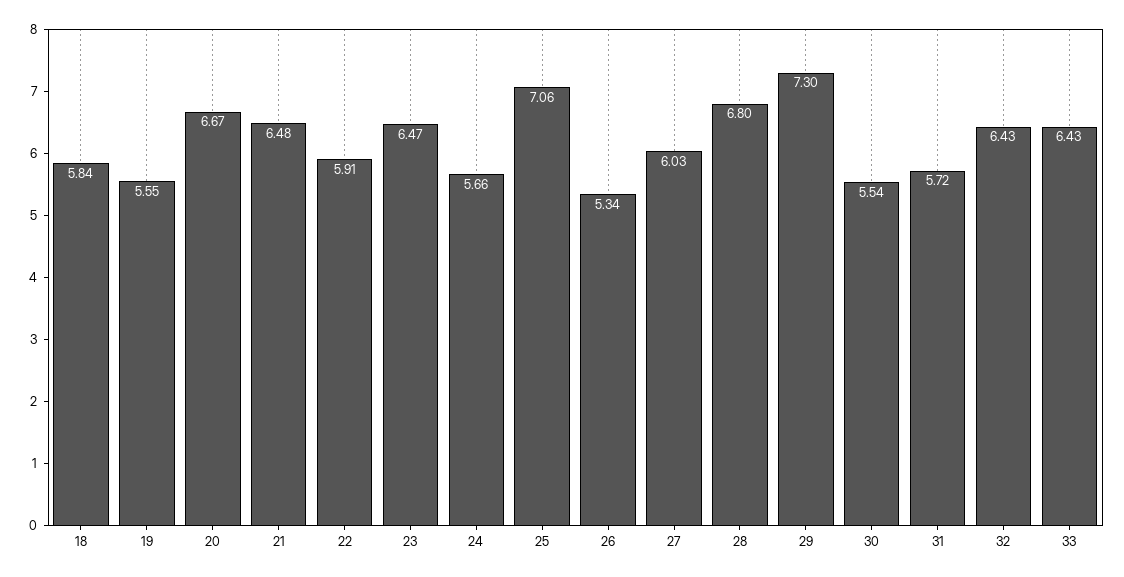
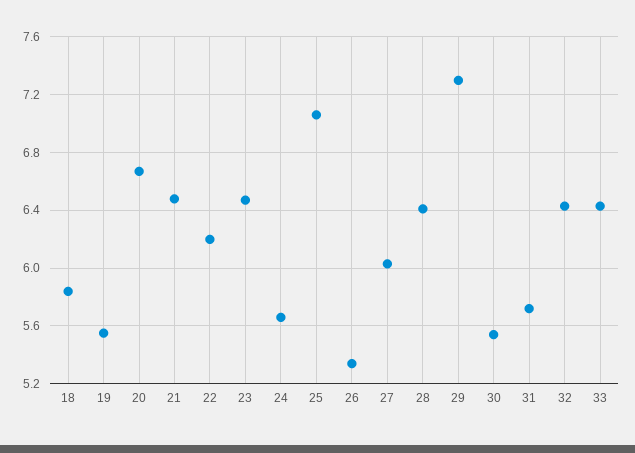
22: 5.91 -> 6.2
28: 6.8 -> 6.4

